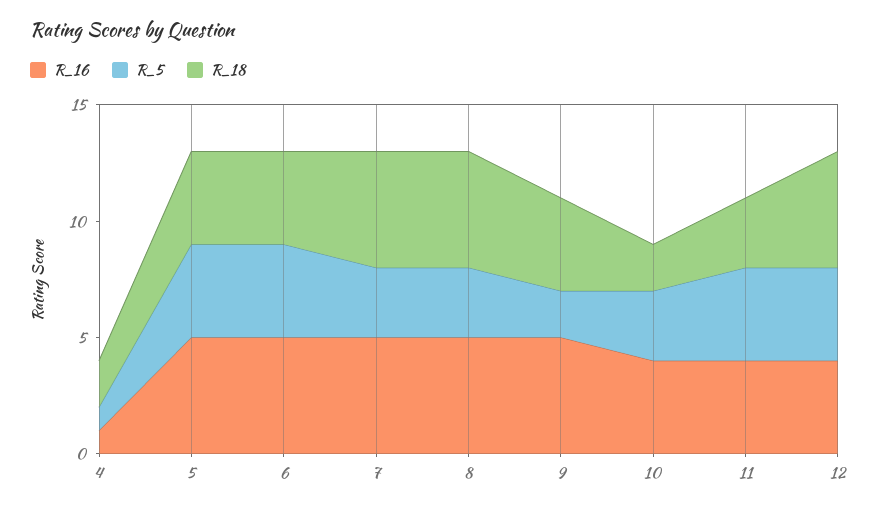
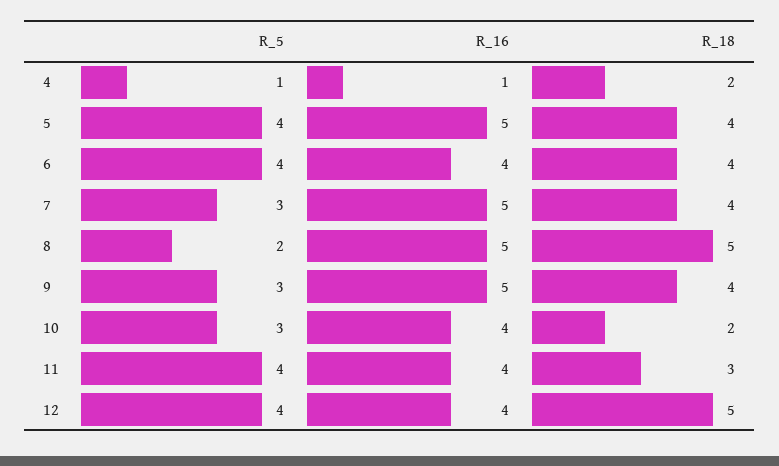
R_16, 6: 5 -> 4
R_18, 7: 5 -> 4
R_5, 8: 3 -> 2
R_5, 9: 2 -> 3

